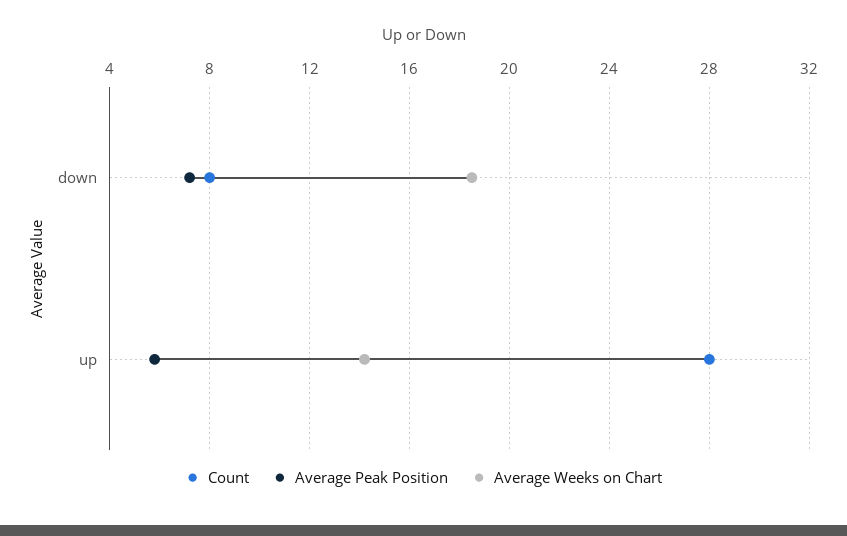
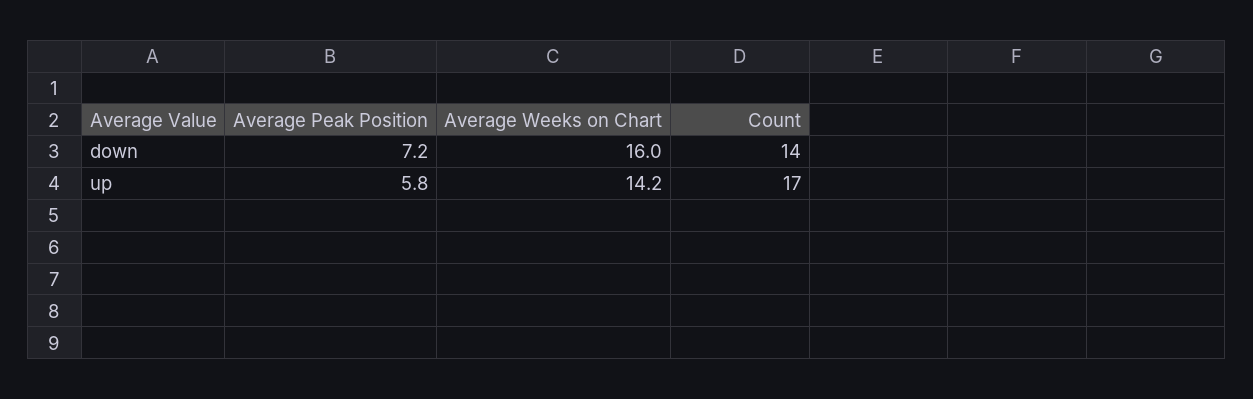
Count, down: 8 -> 14
Average Weeks on Chart, down: 18.5 -> 16
Count, up: 28 -> 17

